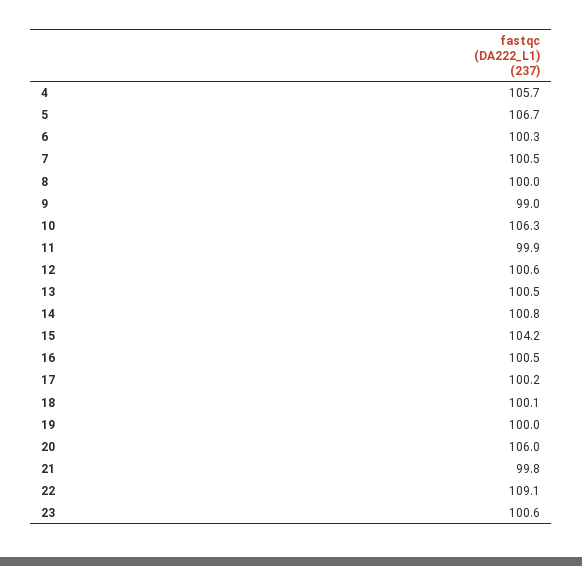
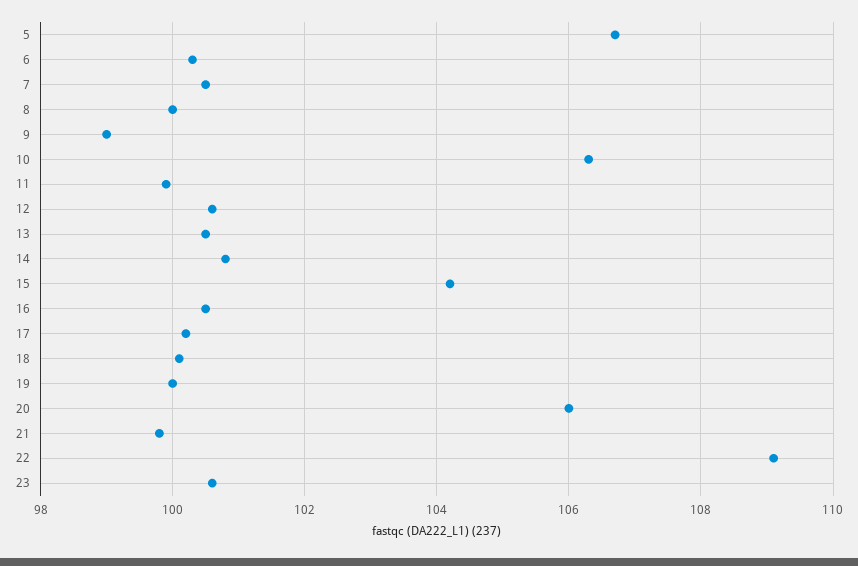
4: 105.7 -> none

